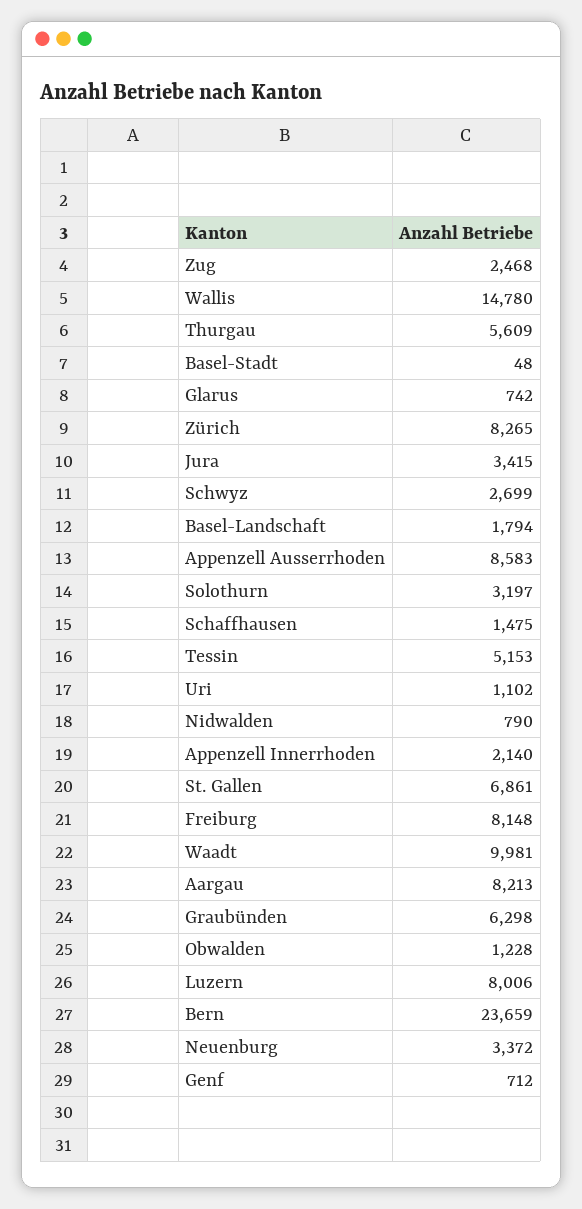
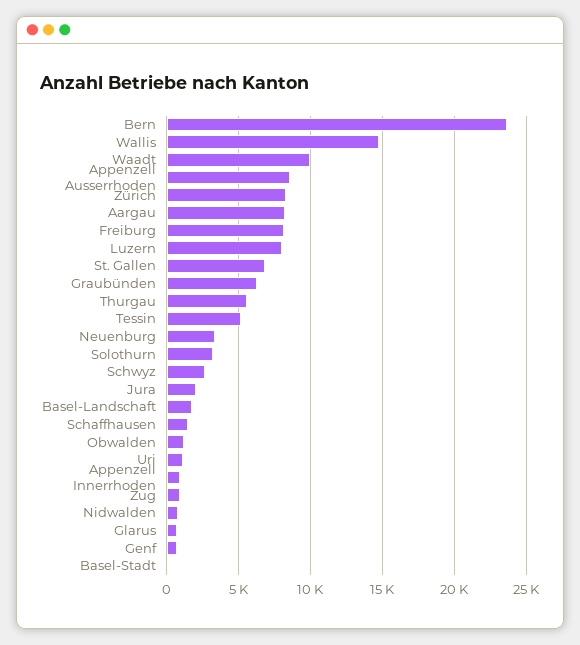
Zug: 2468 -> 1000
Jura: 3415 -> 2000
Appenzell Innerrhoden: 2140 -> 1000

